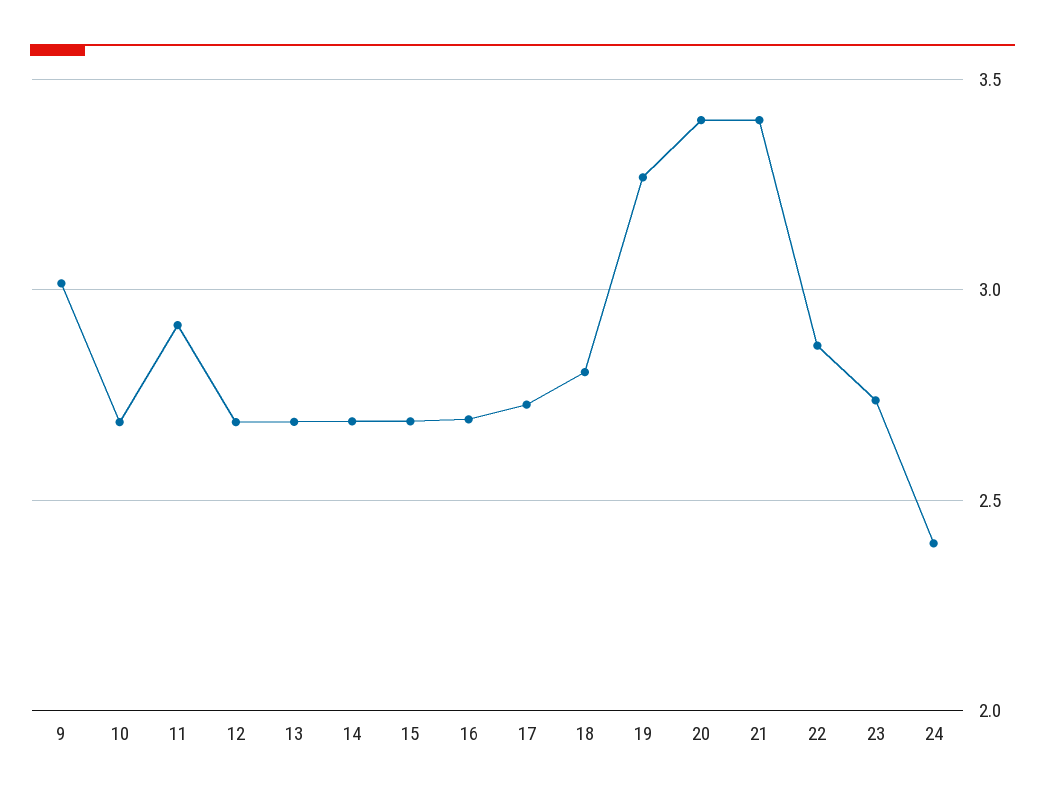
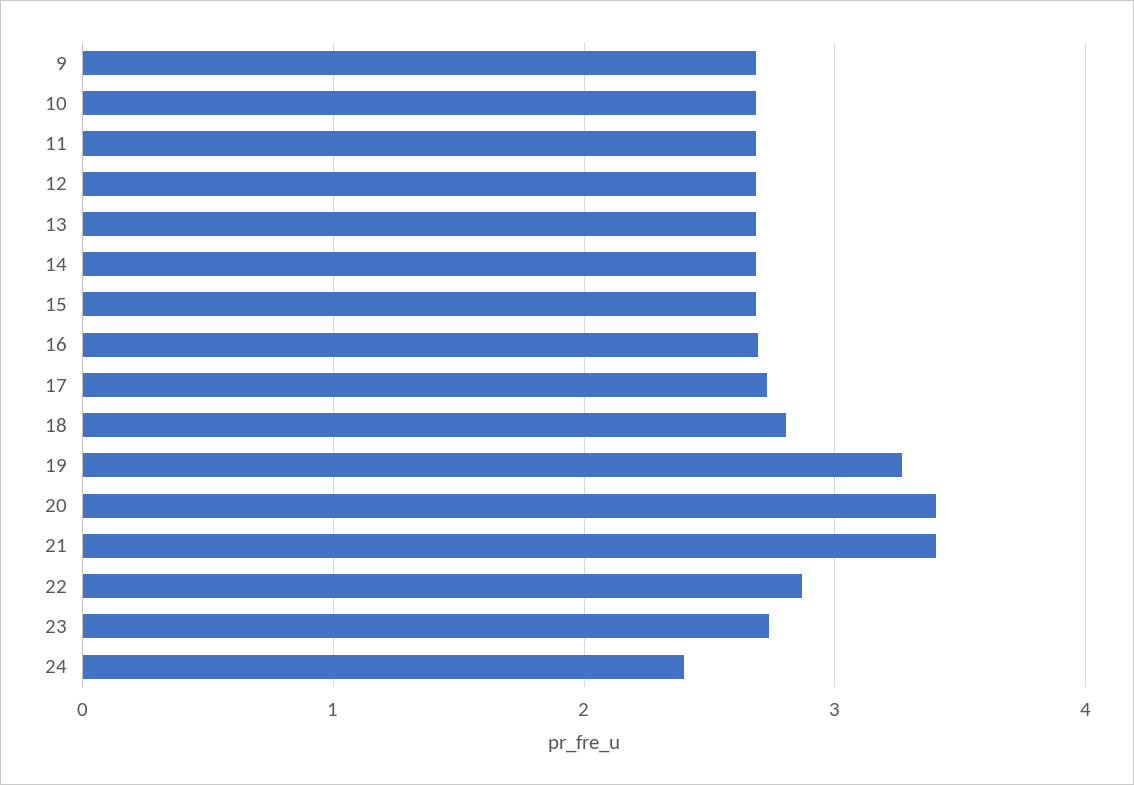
9: 3 -> 2.7
11: 2.9 -> 2.7

